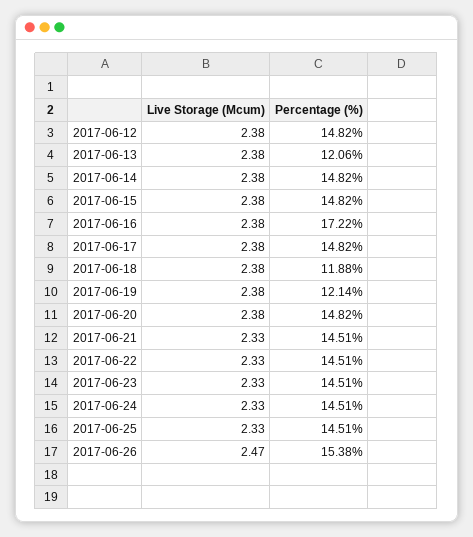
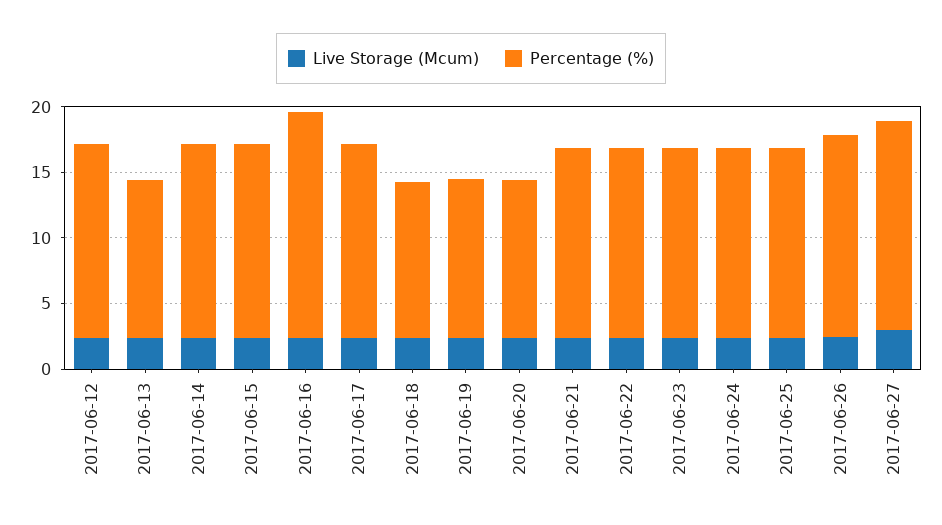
Percentage (%), 2017-06-20: 14.82 -> 12
Live Storage (Mcum), 2017-06-27: none -> 3
Percentage (%), 2017-06-27: none -> 16

